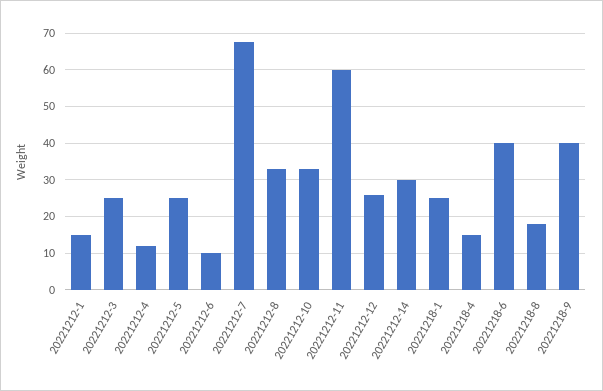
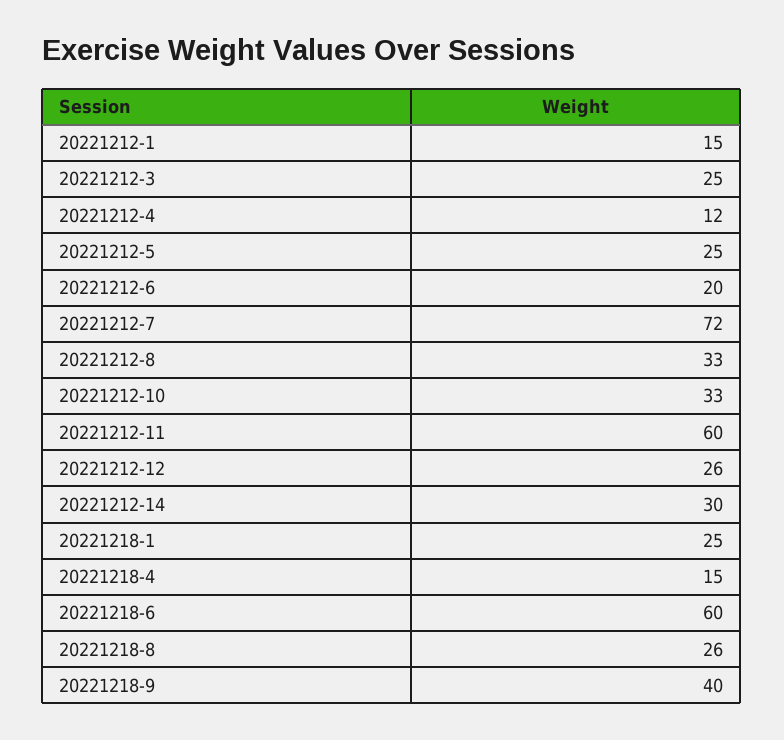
20221212-6: 10 -> 20
20221212-7: 68 -> 72
20221218-6: 40 -> 60
20221218-8: 18 -> 26

